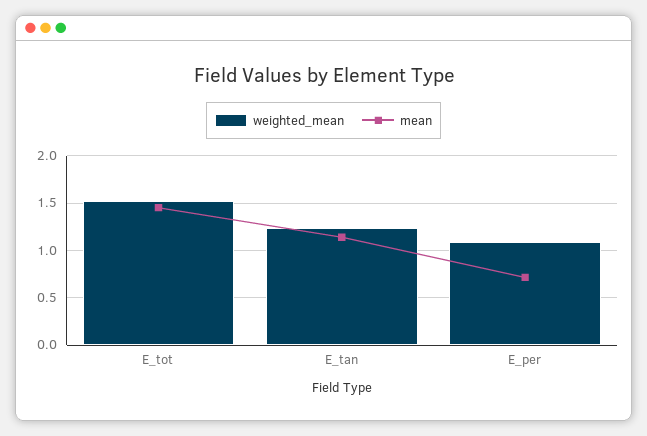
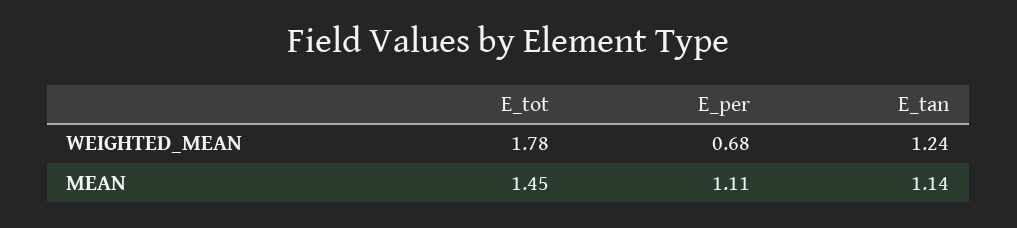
weighted_mean, E_tot: 1.5 -> 1.78
weighted_mean, E_per: 1.1 -> 0.68
mean, E_per: 0.7 -> 1.11

